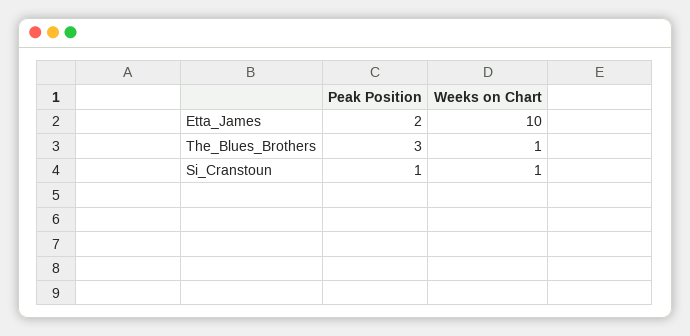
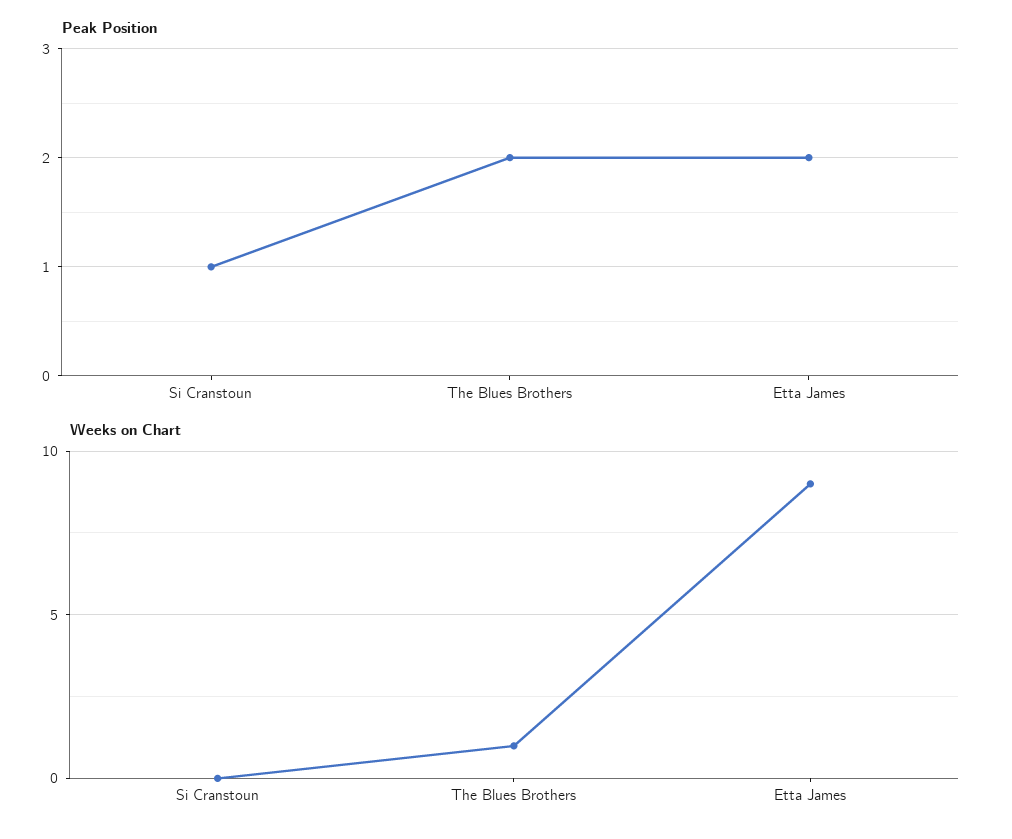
Weeks on Chart, Etta_James: 10 -> 9
Peak Position, The_Blues_Brothers: 3 -> 2
Weeks on Chart, Si_Cranstoun: 1 -> 0

